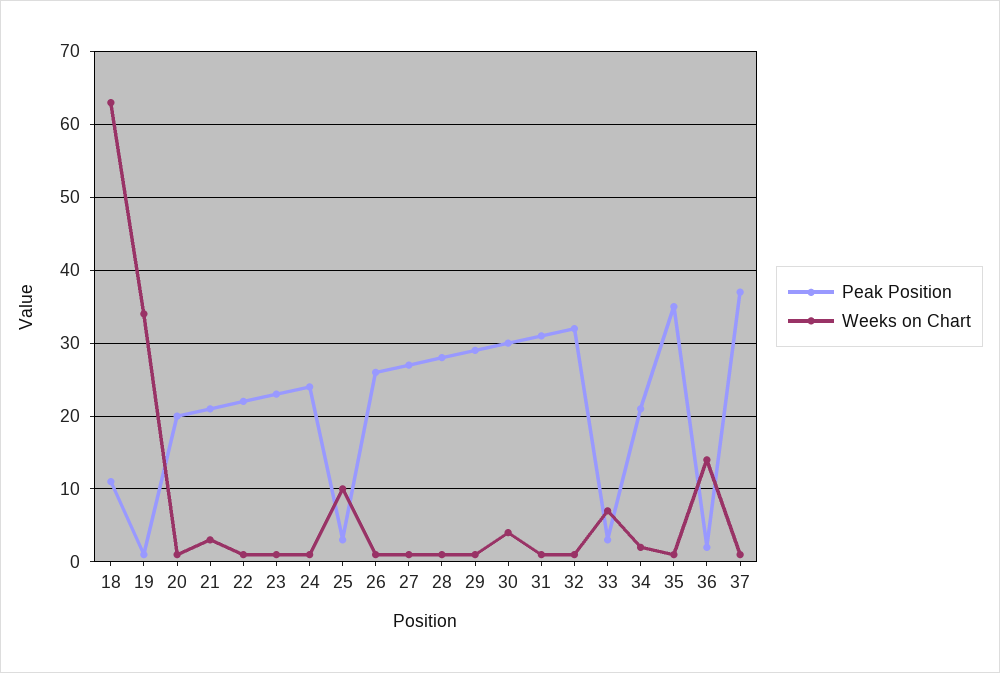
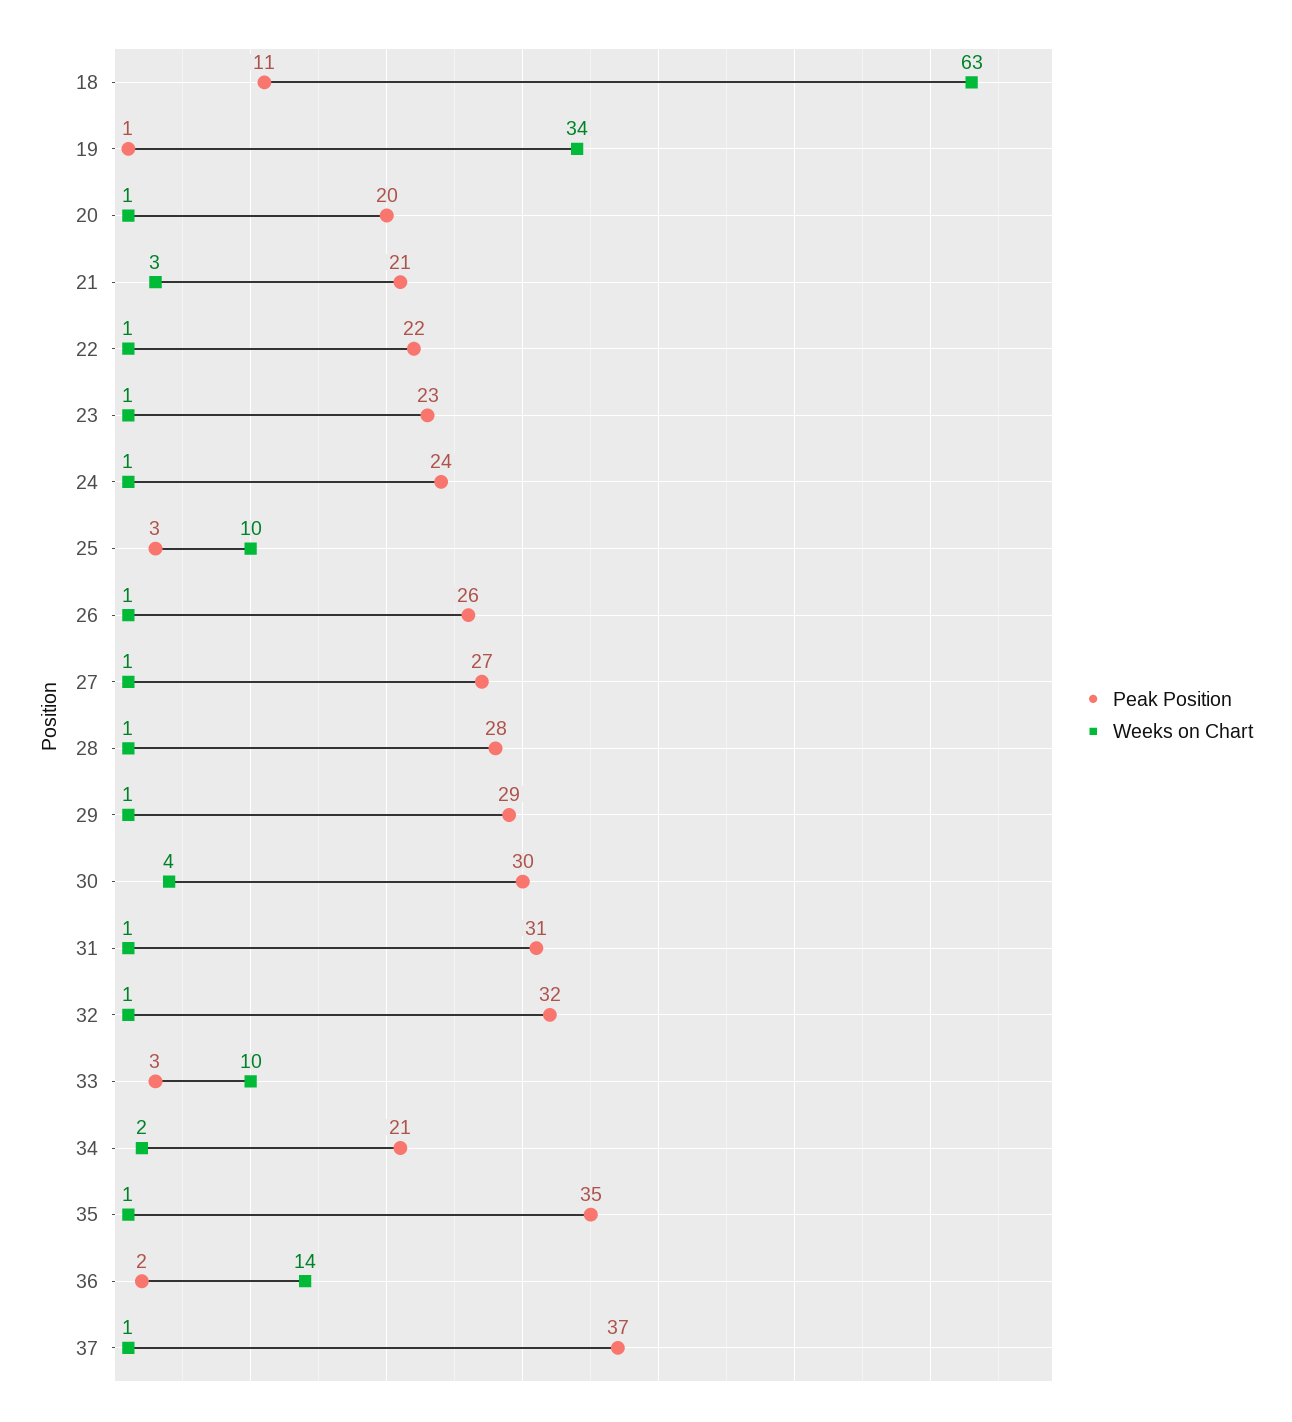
Weeks on Chart, 33: 7 -> 10

